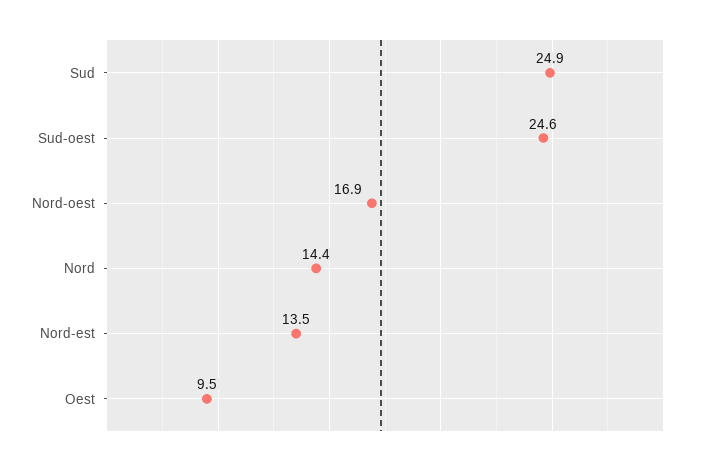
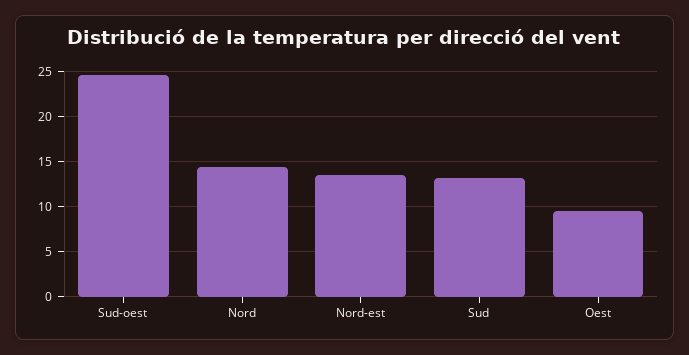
Sud: 24.9 -> 13
Nord-oest: 16.9 -> none

